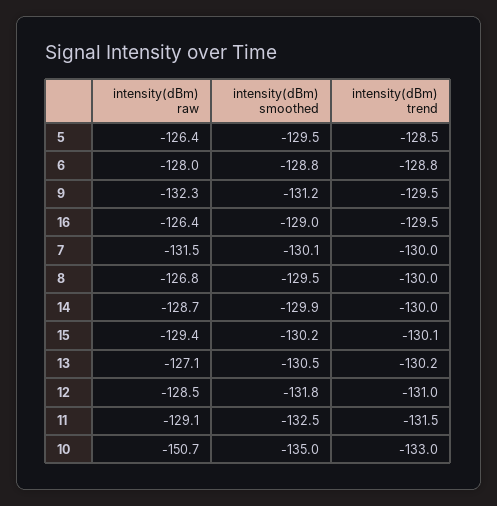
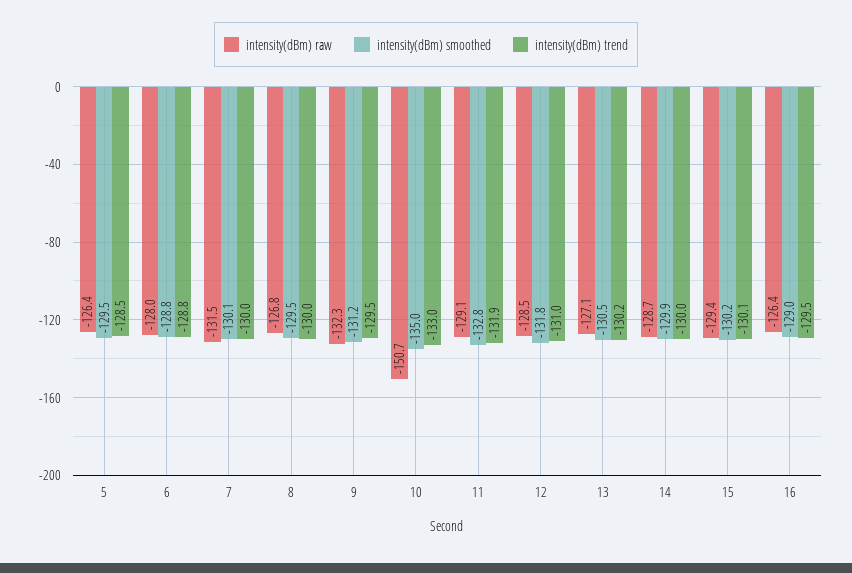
intensity(dBm) smoothed, 11: -132.5 -> -132.8
intensity(dBm) trend, 11: -131.5 -> -131.9

